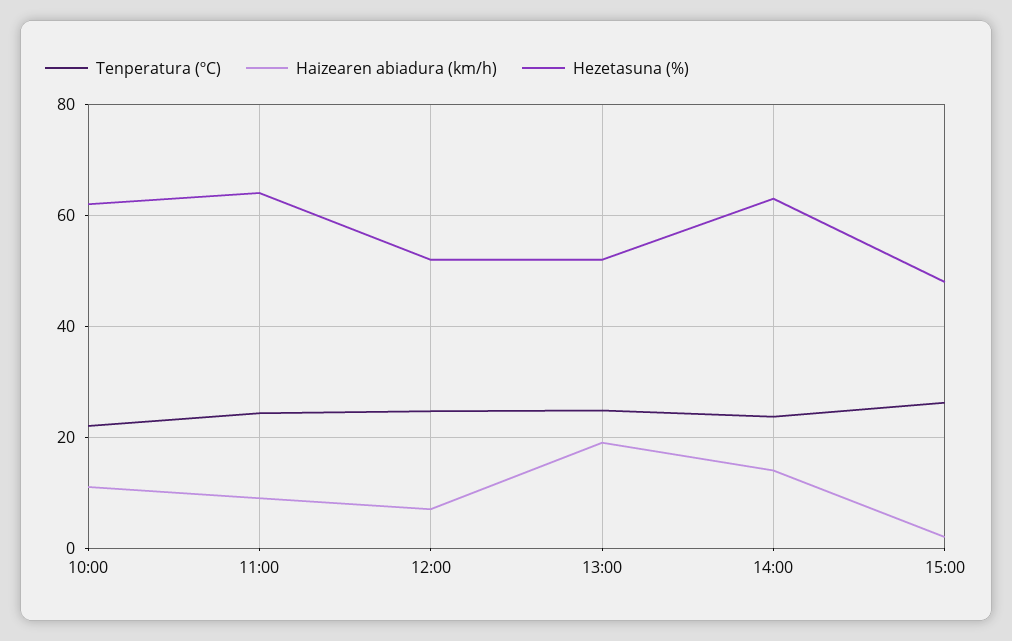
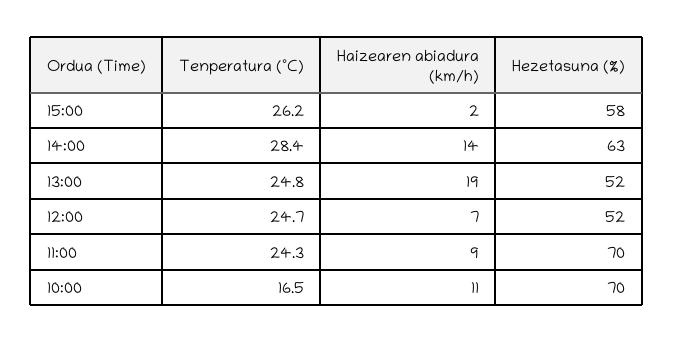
Tenperatura (ºC), 10:00: 22 -> 16.5
Hezetasuna (%), 10:00: 62 -> 70
Hezetasuna (%), 11:00: 64 -> 70
Tenperatura (ºC), 14:00: 24 -> 28.4
Hezetasuna (%), 15:00: 48 -> 58

